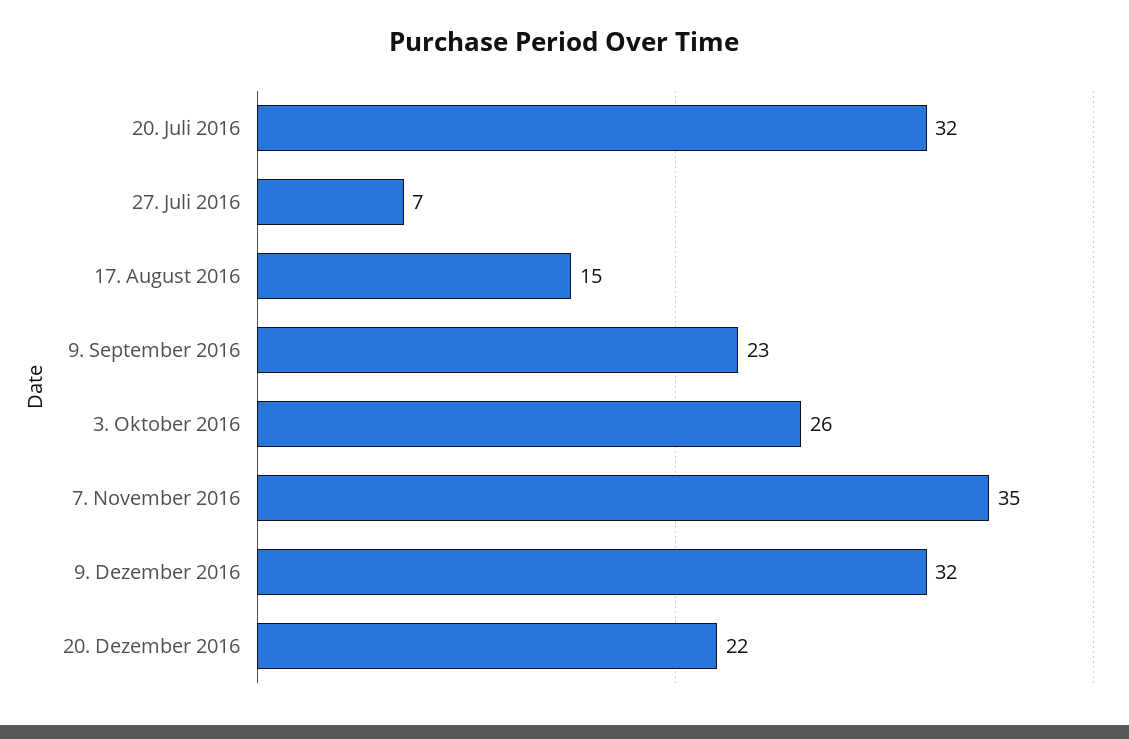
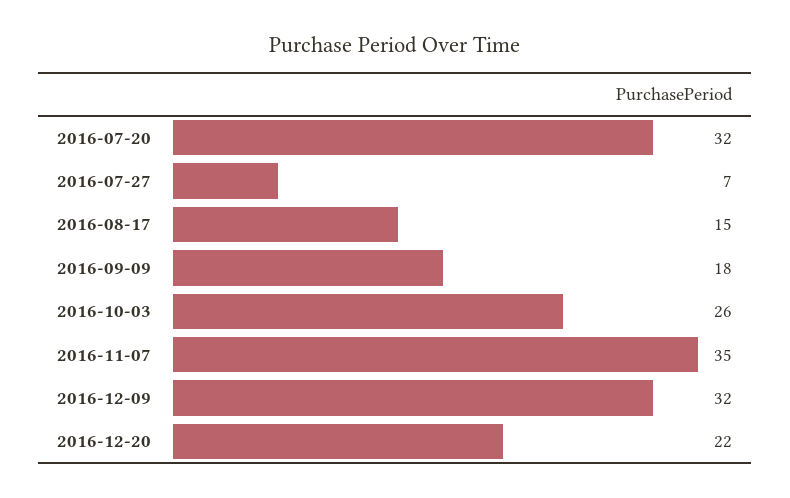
9. September 2016: 23 -> 18

